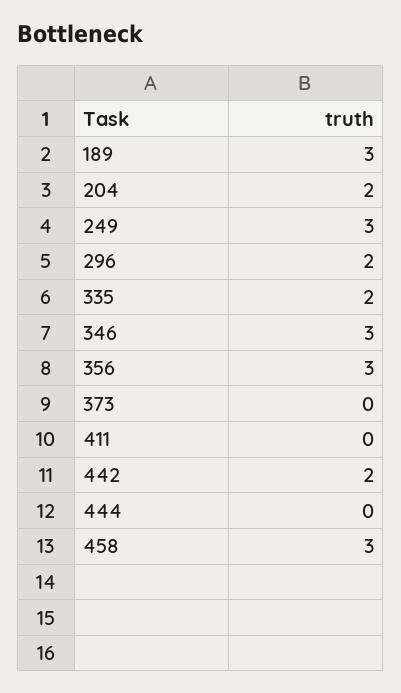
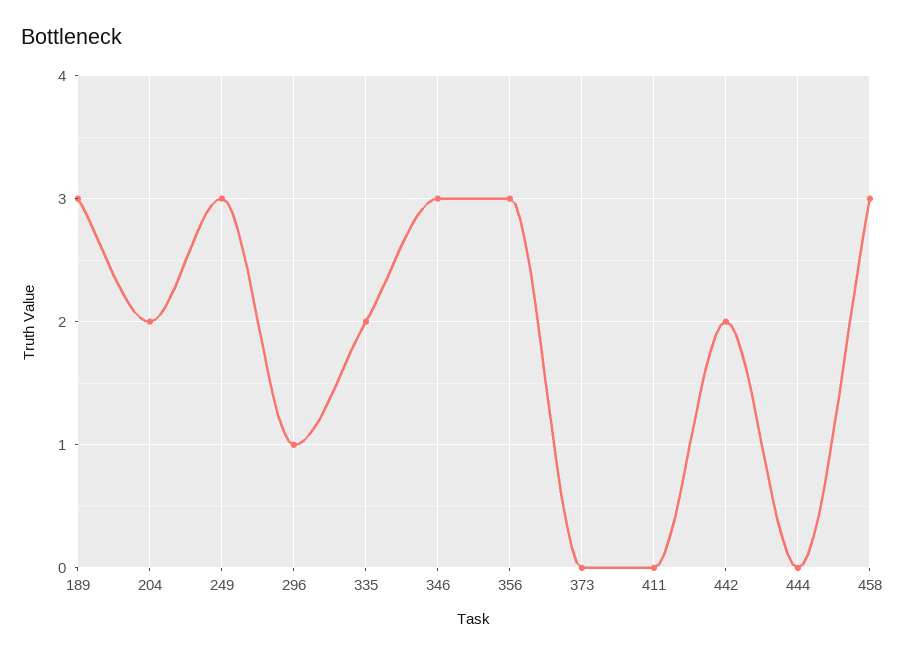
296: 2 -> 1

